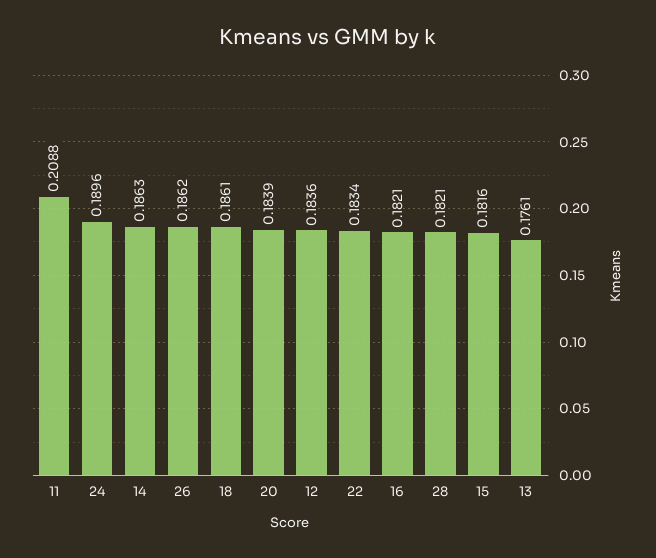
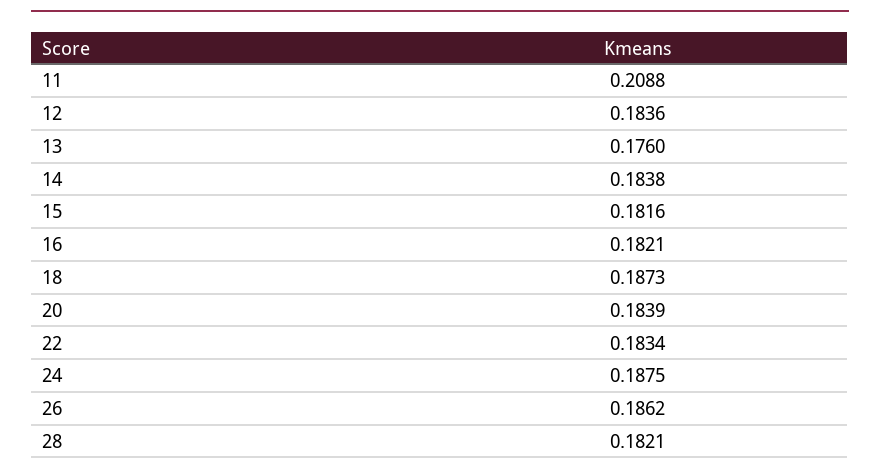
24: 0.1896 -> 0.1875
14: 0.1863 -> 0.1838
18: 0.1861 -> 0.1873
13: 0.1761 -> 0.176

